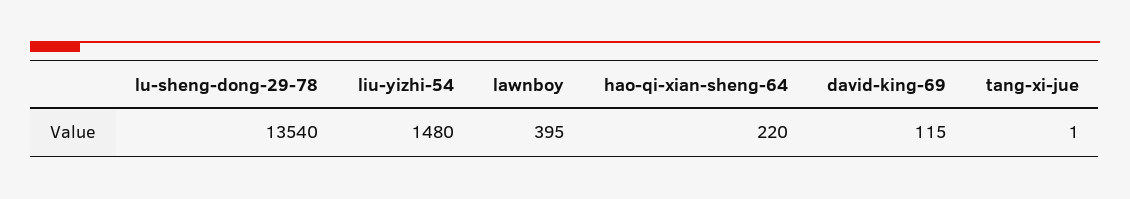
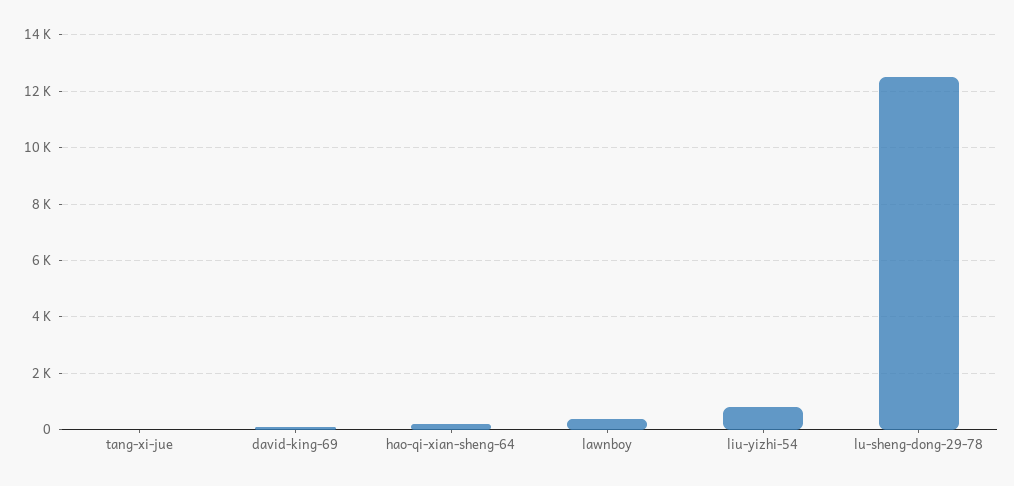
lu-sheng-dong-29-78: 13540 -> 12500
liu-yizhi-54: 1480 -> 750

